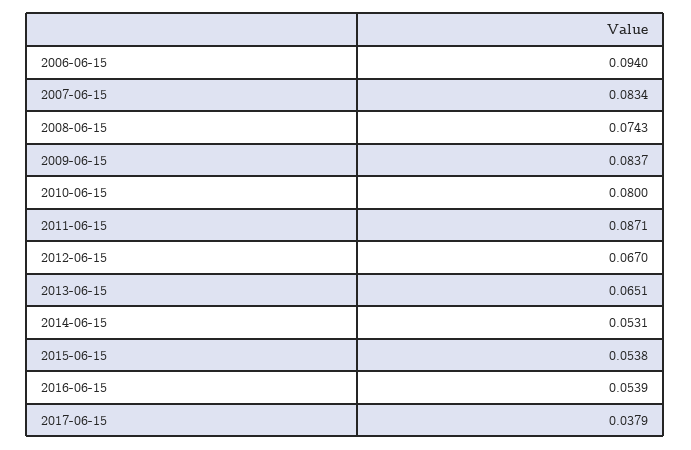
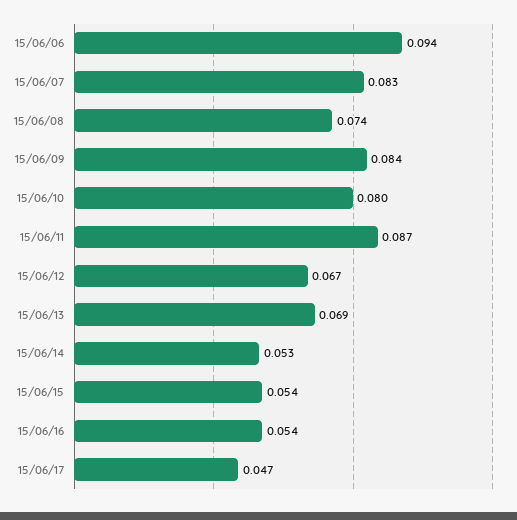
2013-06-15: 0.0651 -> 0.069
2017-06-15: 0.0379 -> 0.047

